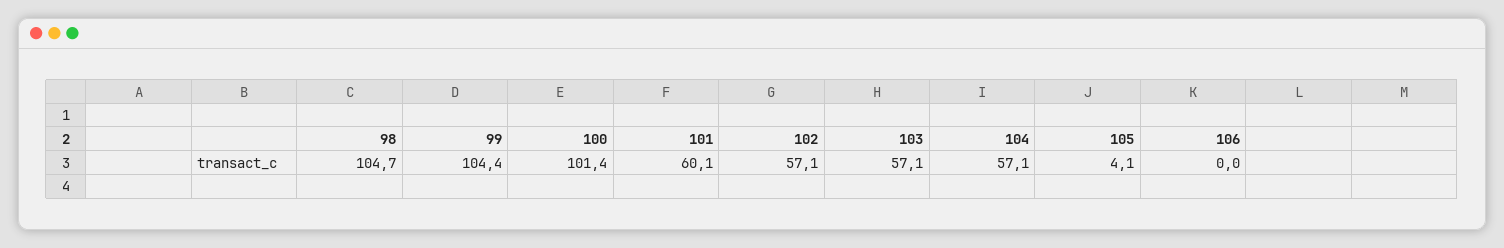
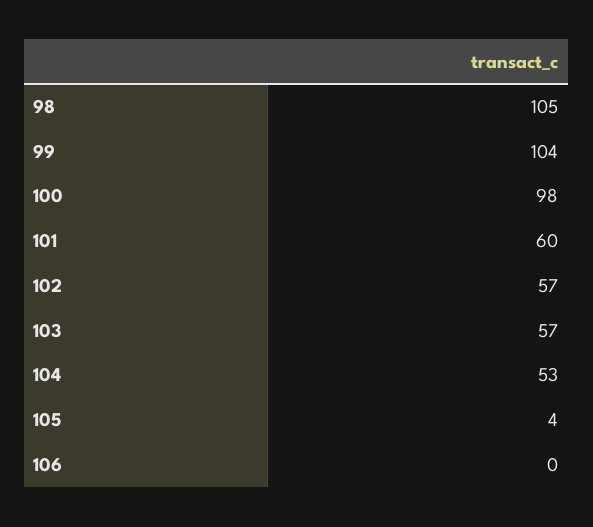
100: 101.4 -> 98
104: 57.1 -> 53

